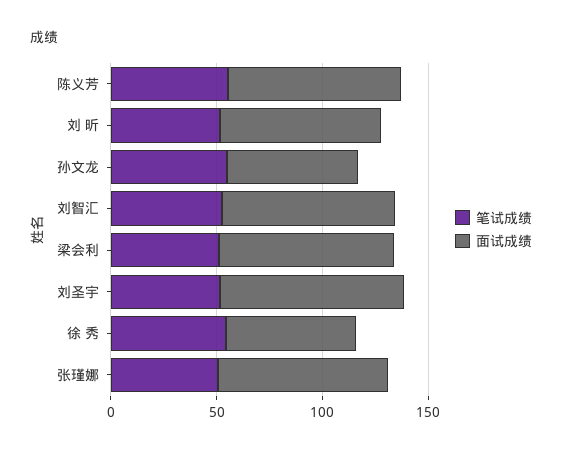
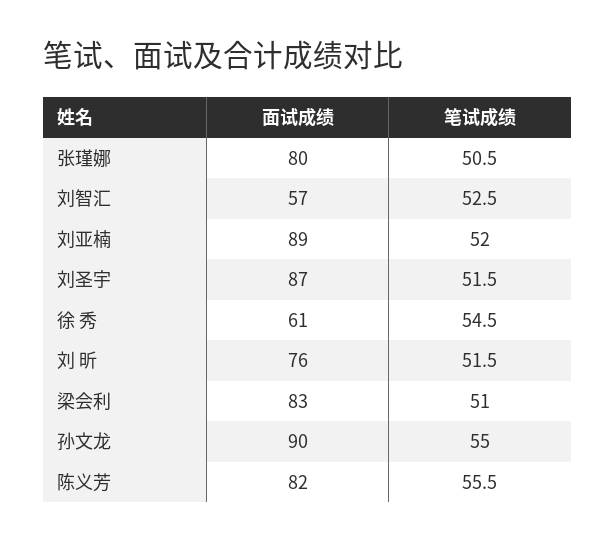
面试成绩, 孙文龙: 60 -> 90
面试成绩, 刘智汇: 80 -> 57
面试成绩, 刘亚楠: none -> 89
笔试成绩, 刘亚楠: none -> 52

